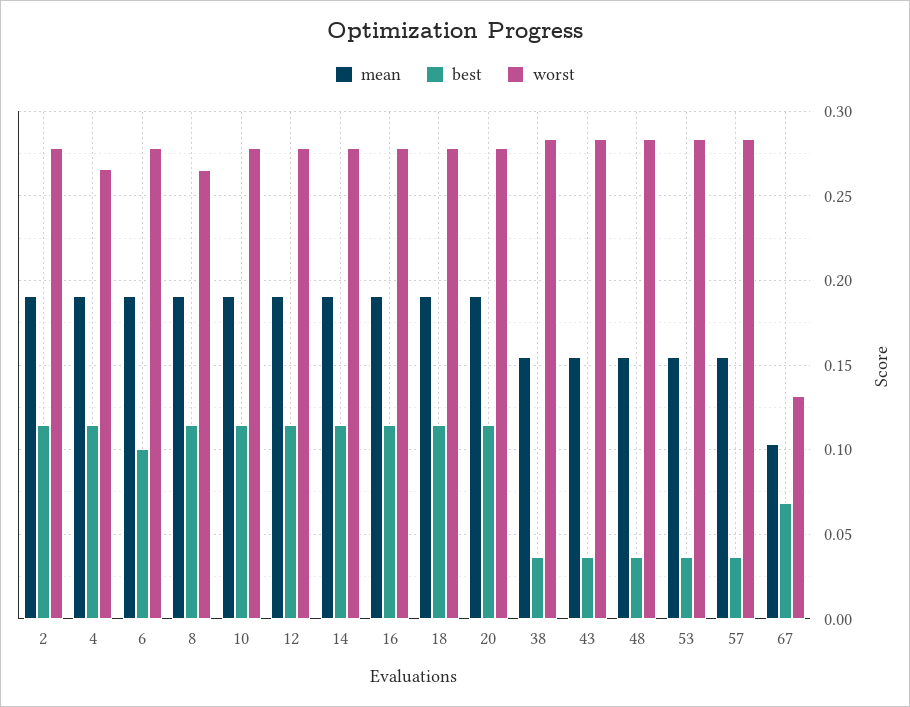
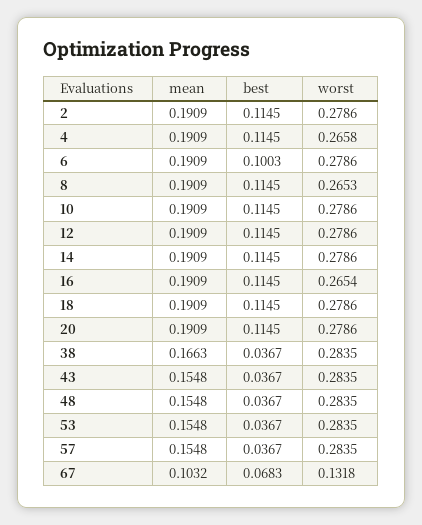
worst, 16: 0.28 -> 0.2654
mean, 38: 0.155 -> 0.1663

